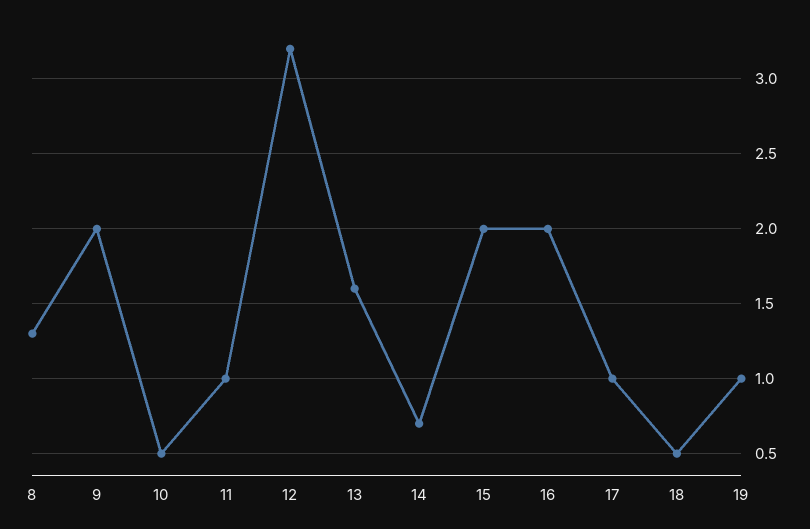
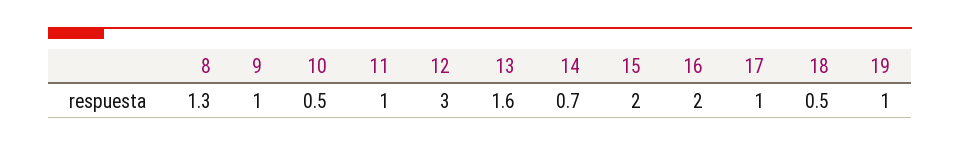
9: 2 -> 1
12: 3.2 -> 3

